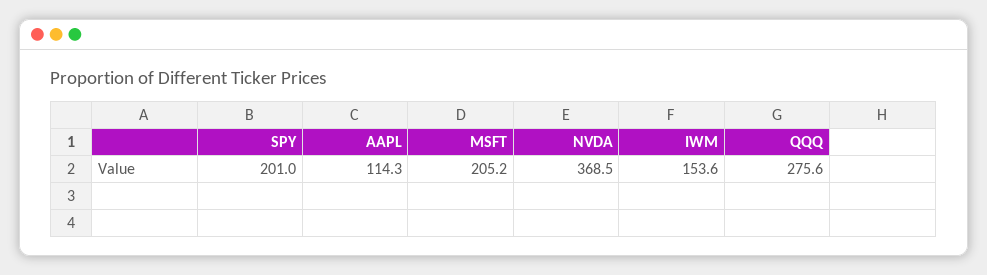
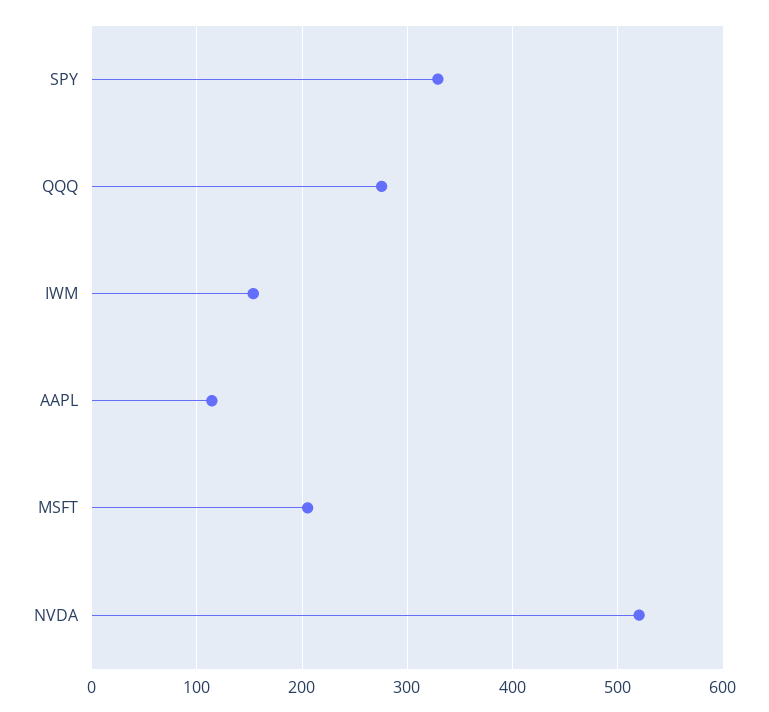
SPY: 201 -> 330
NVDA: 368.5 -> 520

